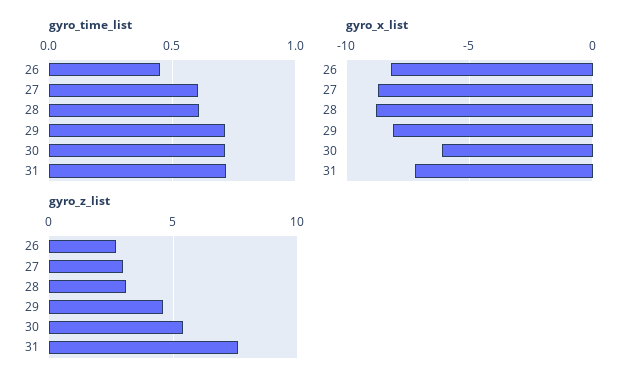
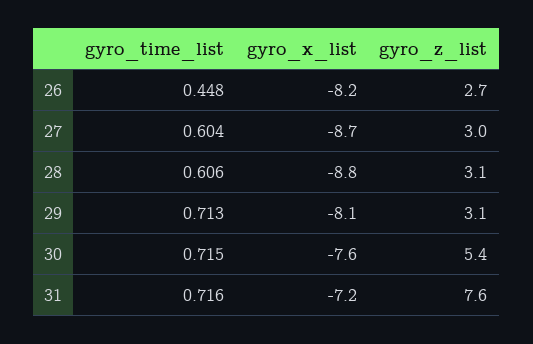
gyro_x_list, 30: -6 -> -7.6
gyro_z_list, 29: 4.5 -> 3.1

